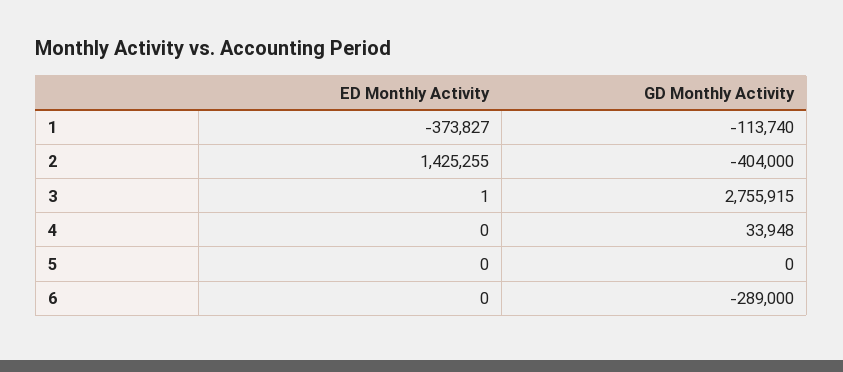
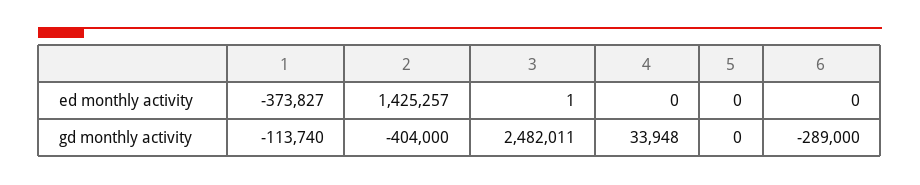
ED Monthly Activity, 2: 1425255 -> 1425257
GD Monthly Activity, 3: 2755915 -> 2482011

